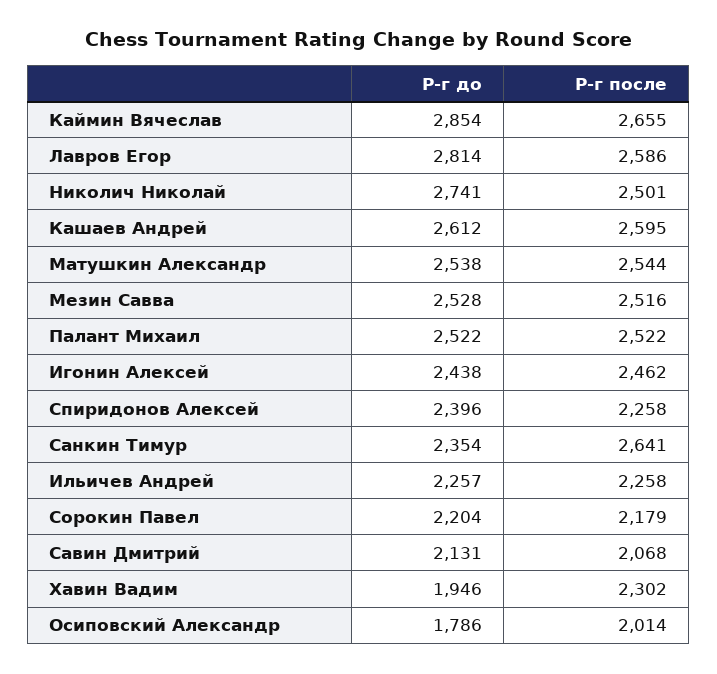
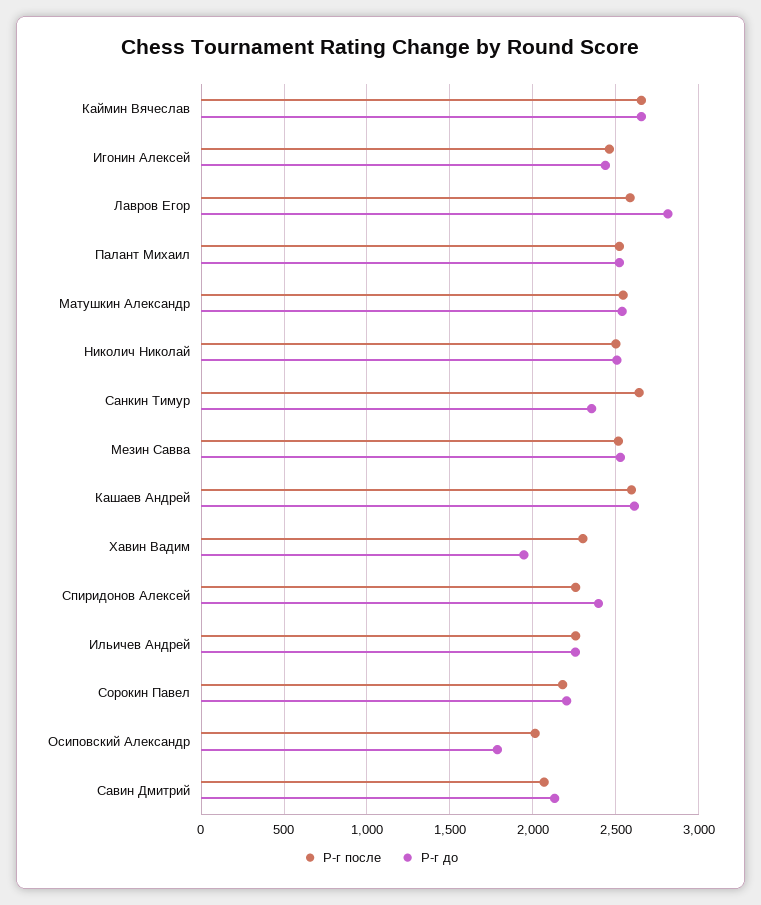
Р-г до, Каймин Вячеслав: 2854 -> 2650
Р-г до, Николич Николай: 2741 -> 2500

